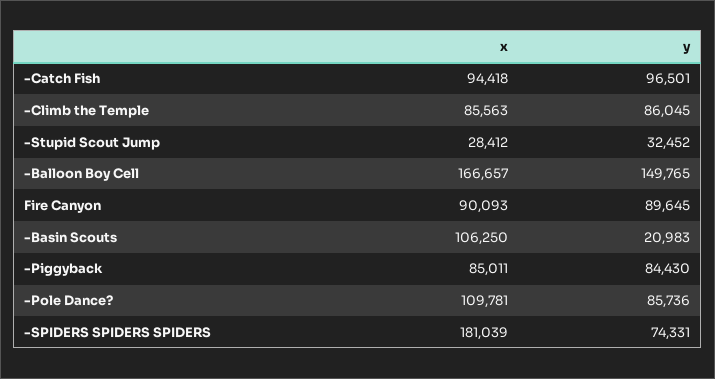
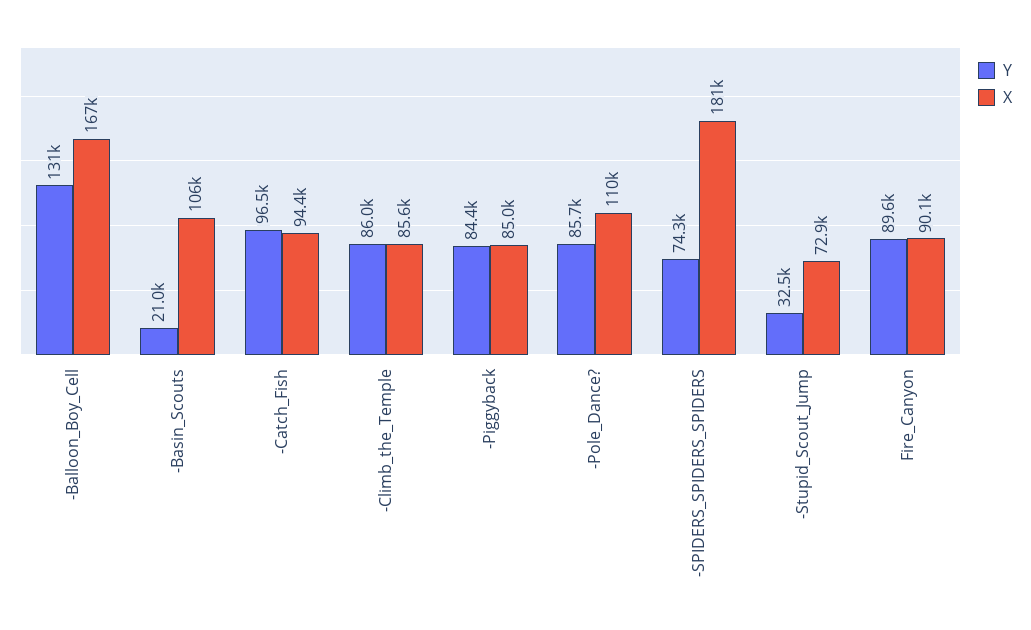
x, -Stupid Scout Jump: 28412 -> 72900
y, -Balloon Boy Cell: 149765 -> 131000

